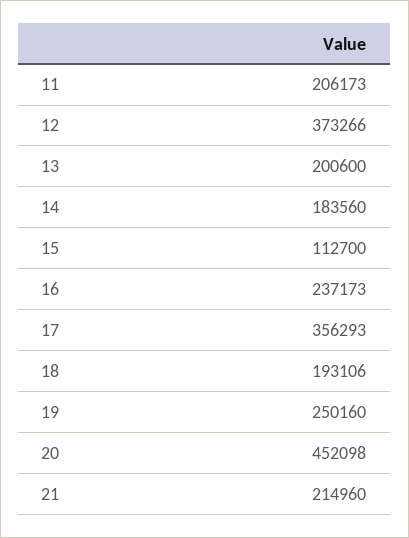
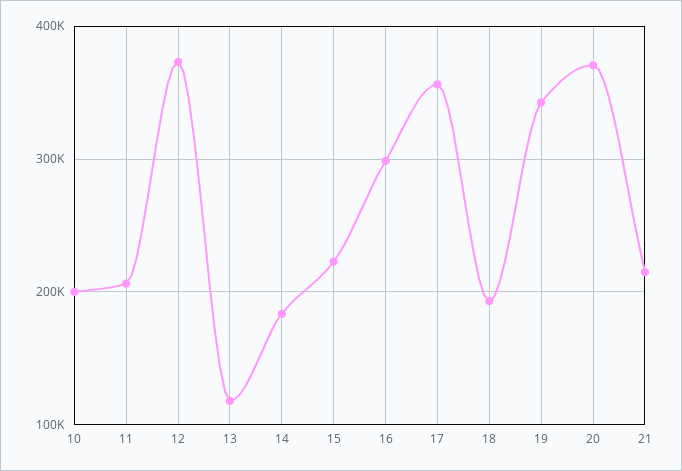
13: 200600 -> 120000
15: 112700 -> 220000
16: 237173 -> 300000
19: 250160 -> 340000
20: 452098 -> 370000
10: none -> 200000

